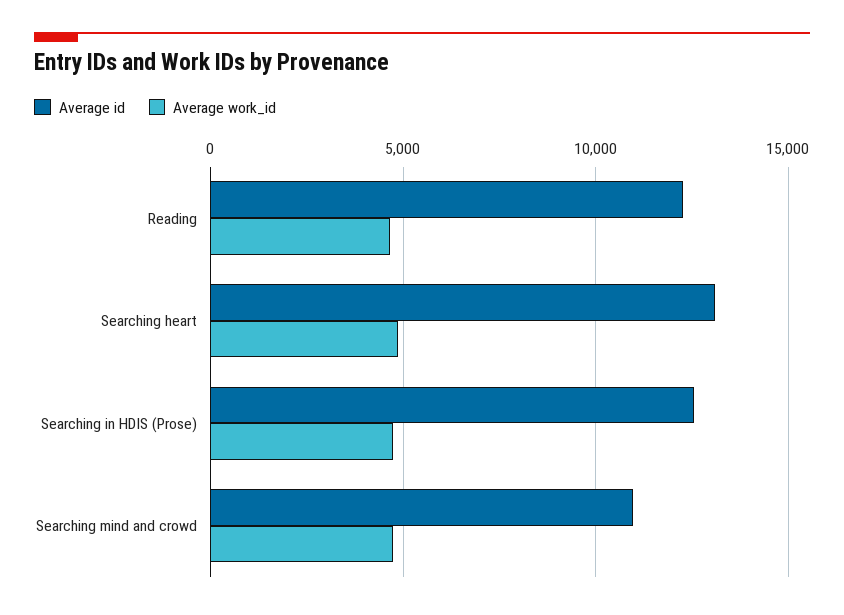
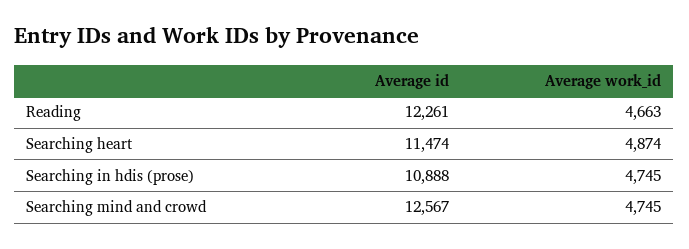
Average id, Searching heart: 13000 -> 11474
Average id, Searching in HDIS (Prose): 12500 -> 10888
Average id, Searching mind and crowd: 11000 -> 12567

